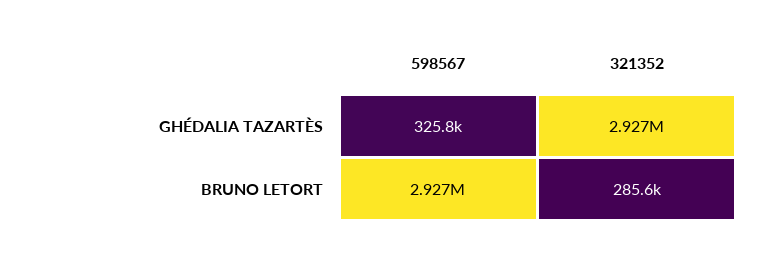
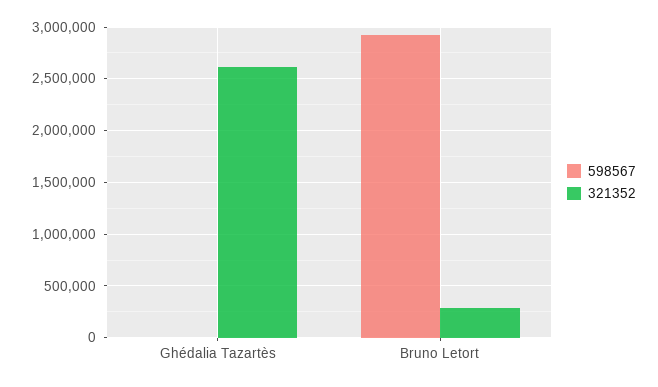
598567, GHÉDALIA TAZARTÈS: 325800 -> 0
321352, GHÉDALIA TAZARTÈS: 2927000 -> 2600000

